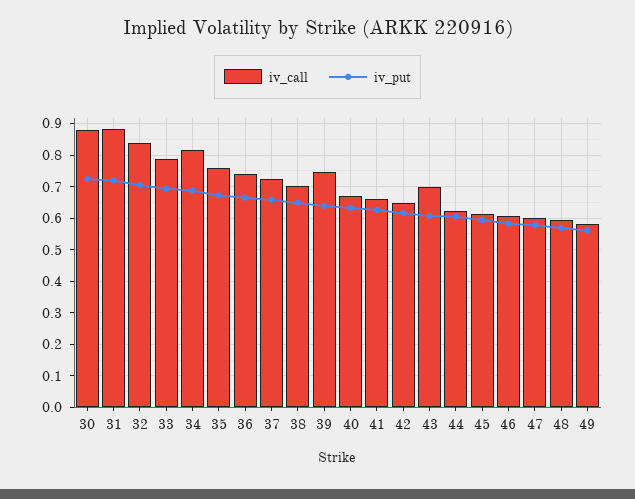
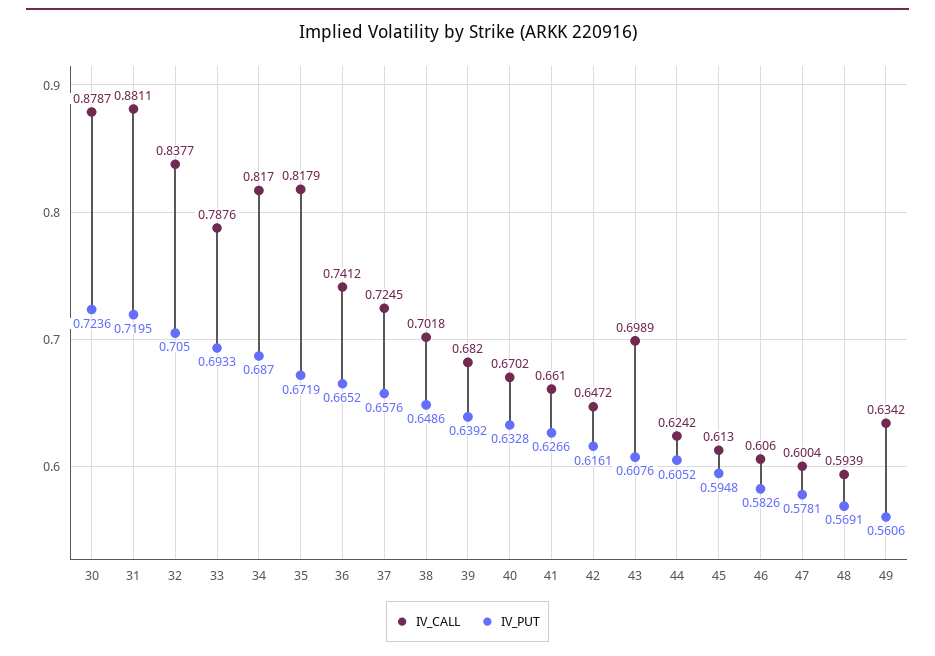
iv_call, 35: 0.76 -> 0.8179
iv_call, 39: 0.74 -> 0.682
iv_call, 49: 0.58 -> 0.6342

